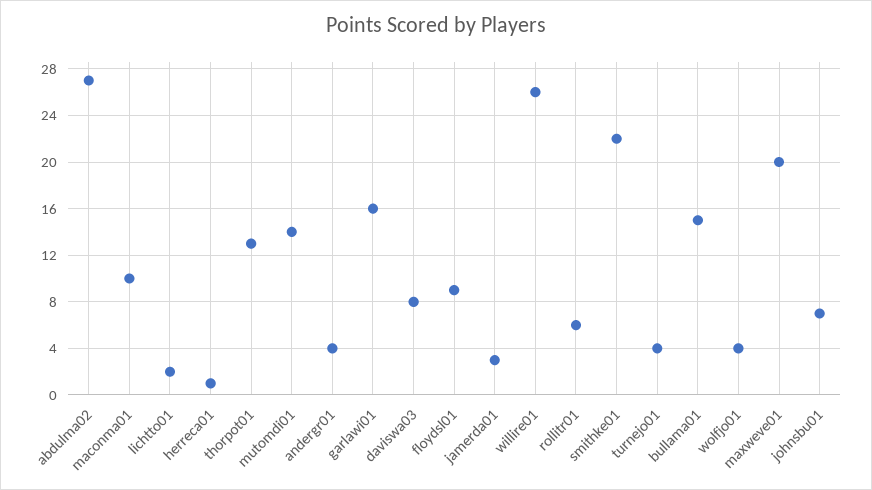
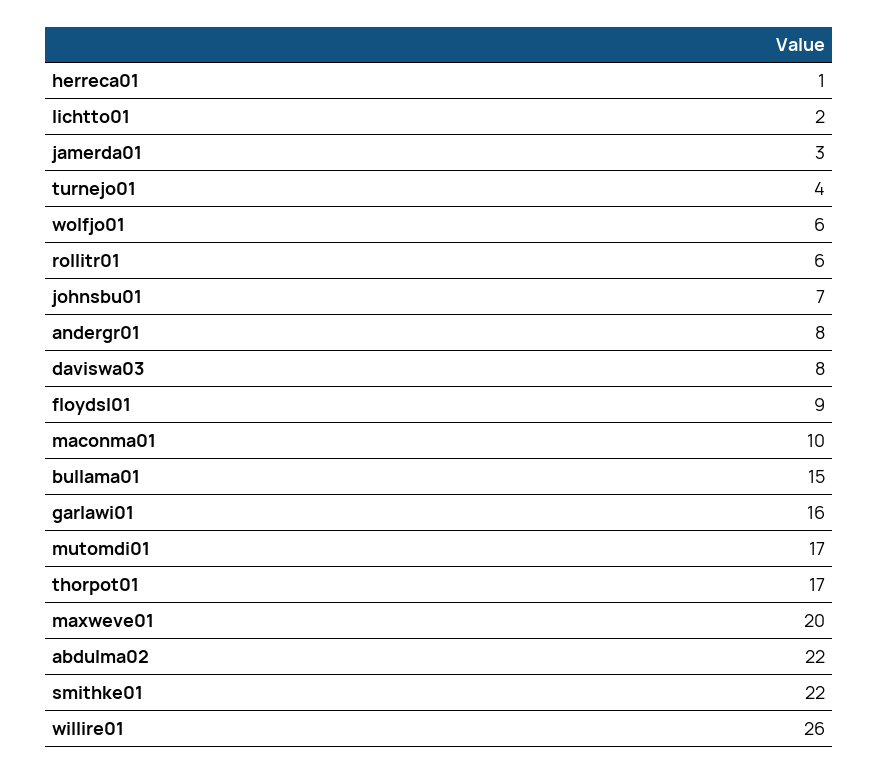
abdulma02: 27 -> 22
thorpot01: 13 -> 17
mutomdi01: 14 -> 17
andergr01: 4 -> 8
wolfjo01: 4 -> 6

